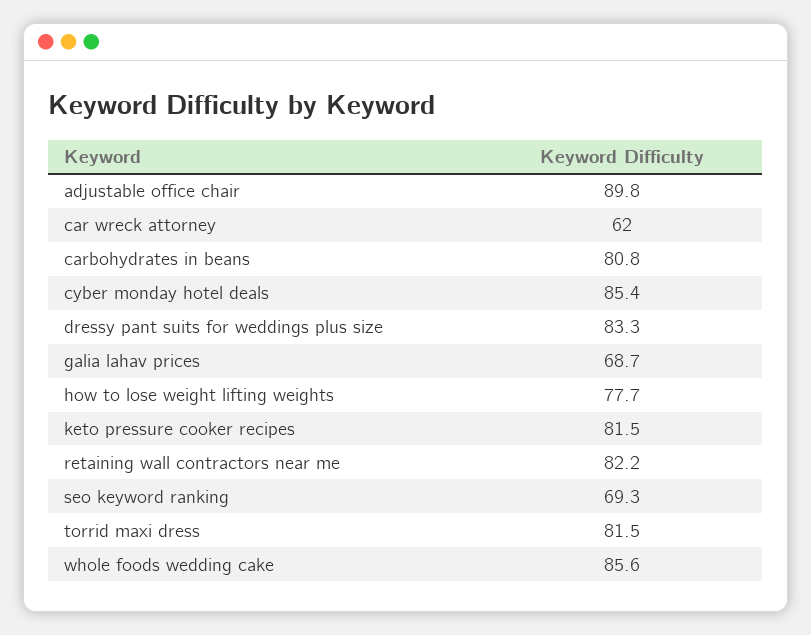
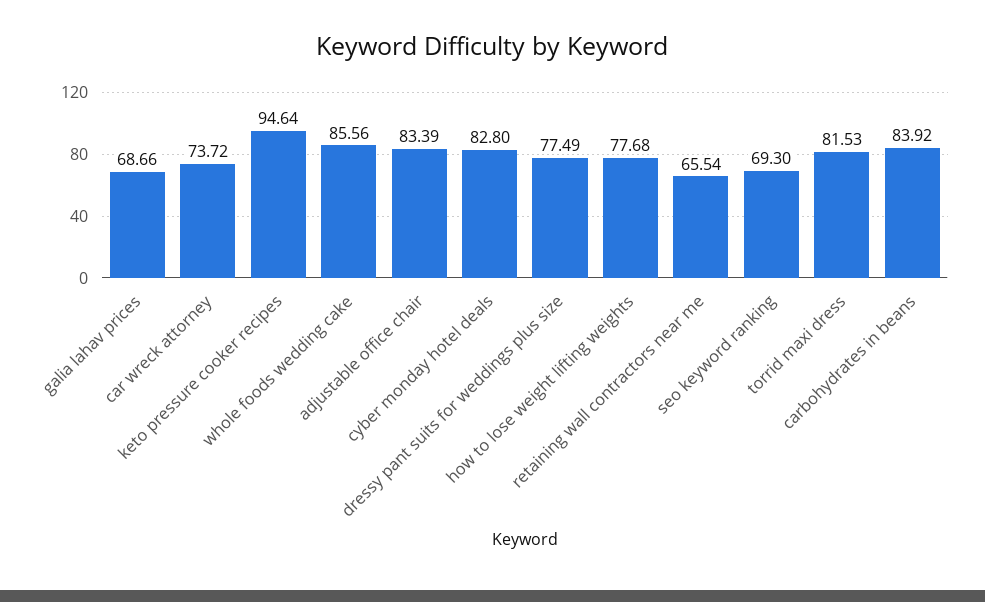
adjustable office chair: 89.8 -> 83.39
car wreck attorney: 62 -> 73.72
carbohydrates in beans: 80.8 -> 83.92
cyber monday hotel deals: 85.4 -> 82.8
dressy pant suits for weddings plus size: 83.3 -> 77.49
keto pressure cooker recipes: 81.5 -> 94.64
retaining wall contractors near me: 82.2 -> 65.54

